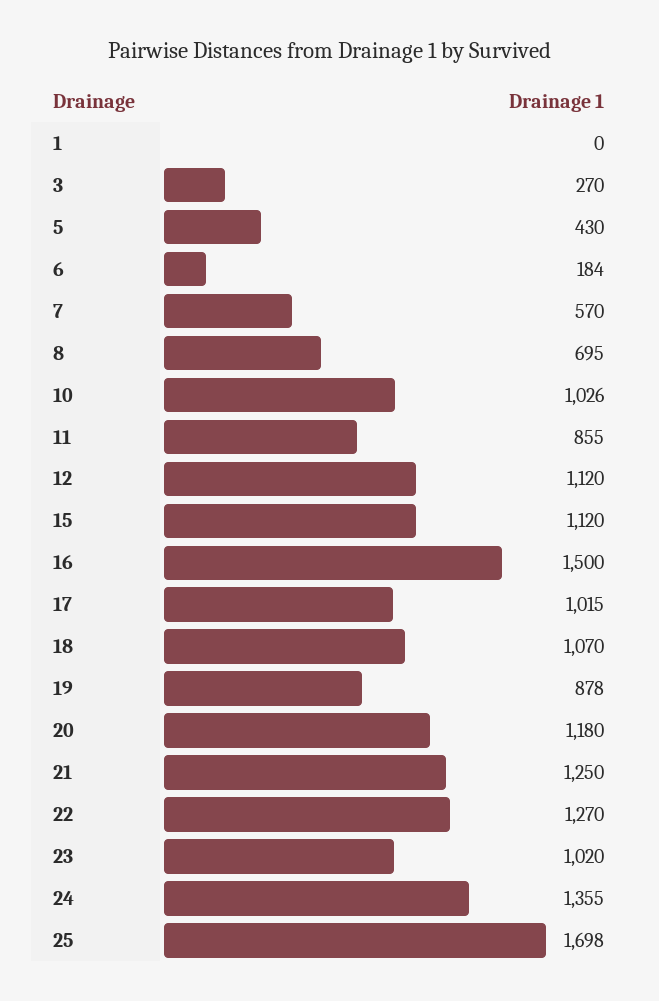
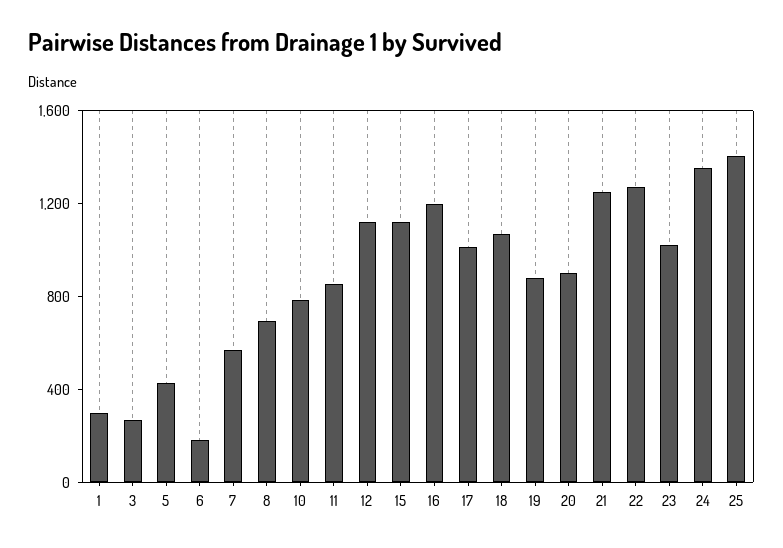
1: 0 -> 300
10: 1026 -> 800
16: 1500 -> 1200
20: 1180 -> 900
25: 1698 -> 1400

